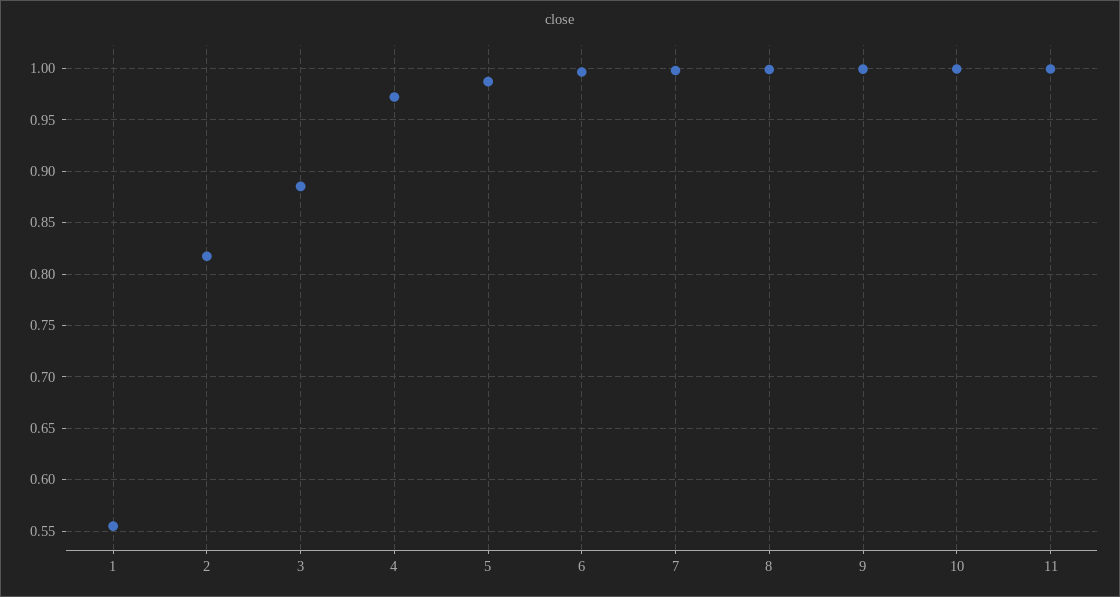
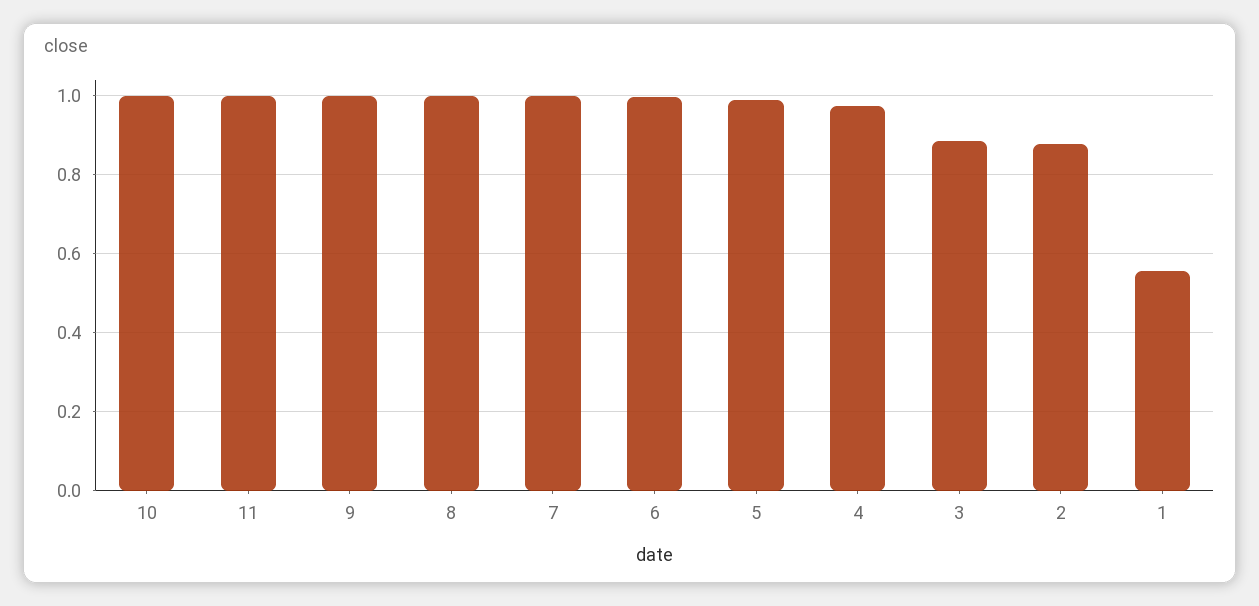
2: 0.82 -> 0.88

